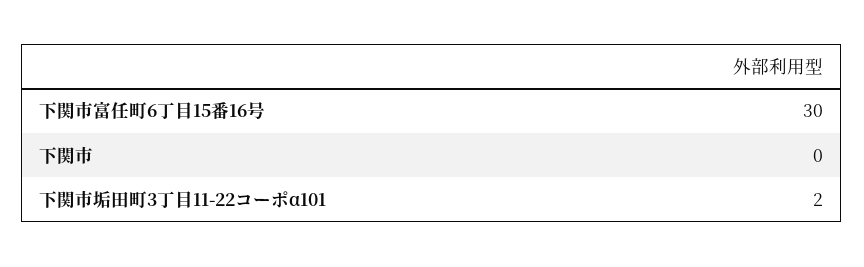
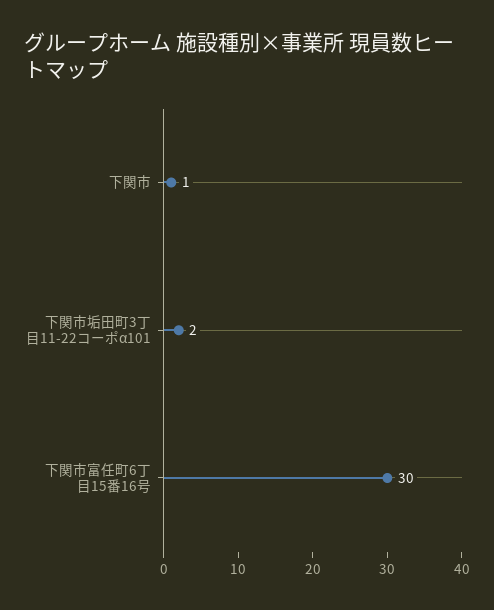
下関市: 0 -> 1

